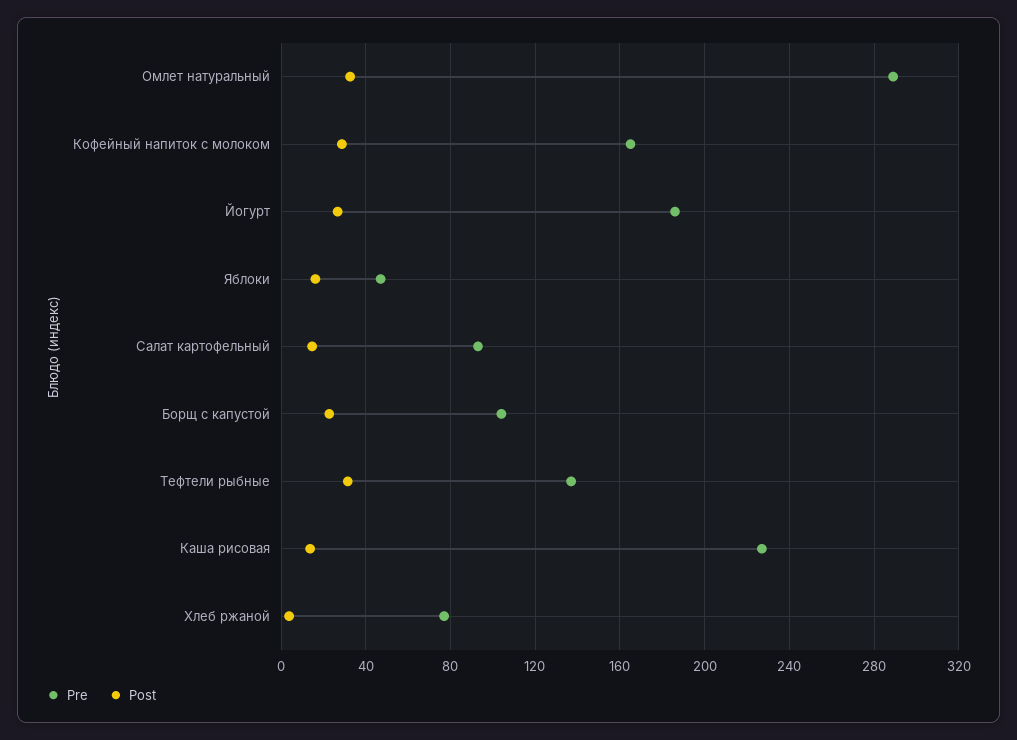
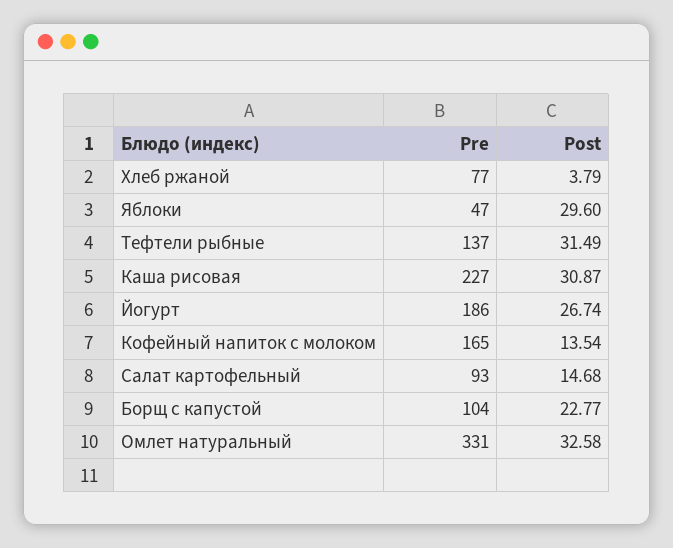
Pre, Омлет натуральный: 290 -> 331
Post, Кофейный напиток с молоком: 30 -> 13.54
Post, Яблоки: 15 -> 29.6
Post, Каша рисовая: 15 -> 30.87

